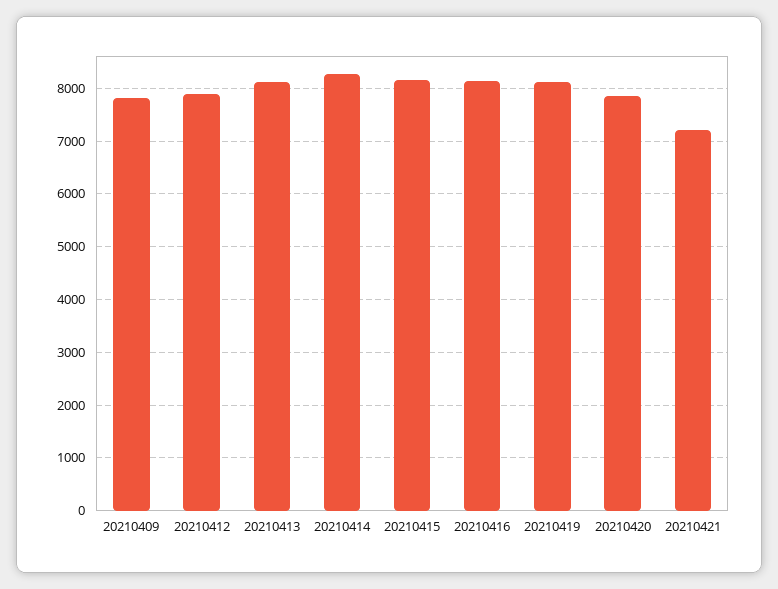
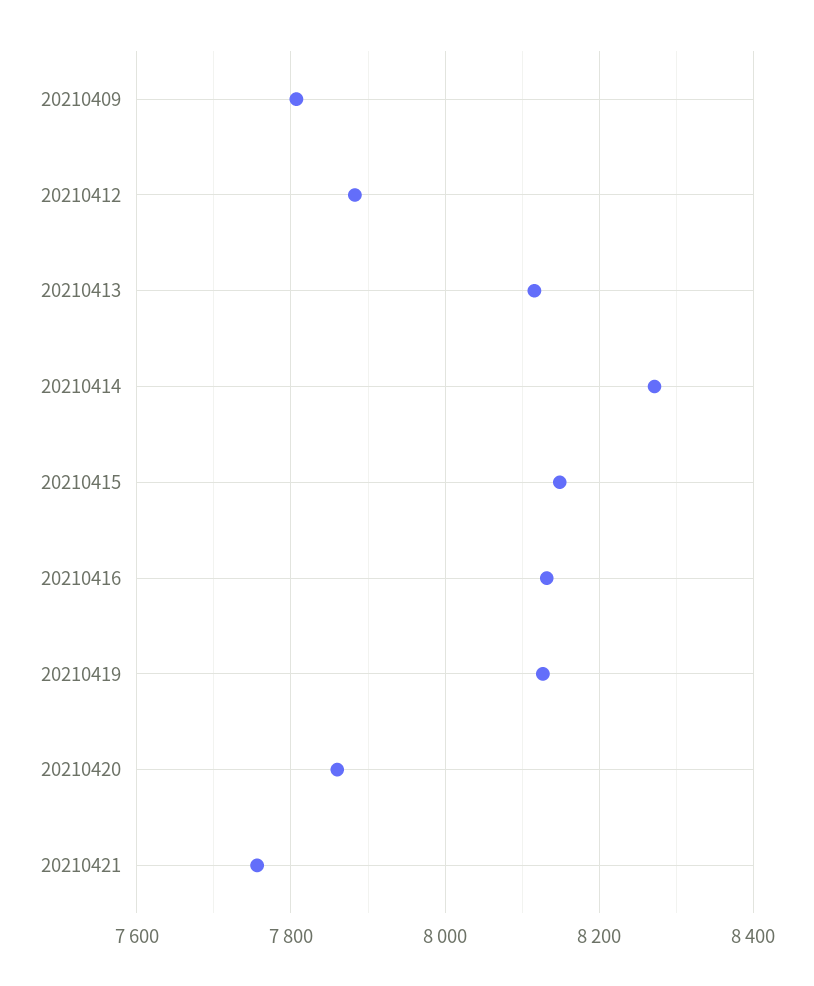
20210421: 7200 -> 7760

